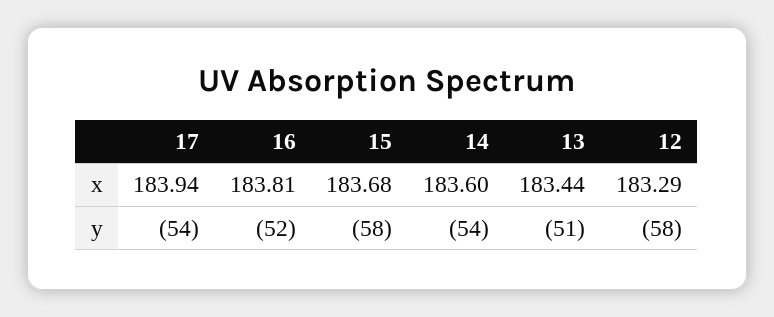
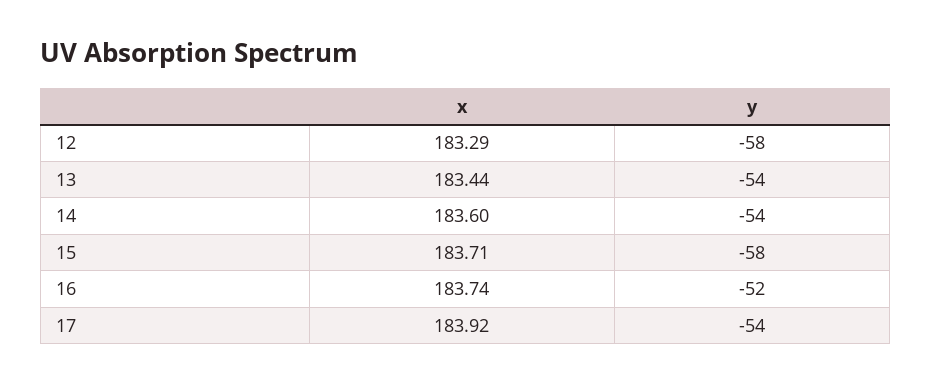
17, x: 183.94 -> 183.92
16, x: 183.81 -> 183.74
15, x: 183.68 -> 183.71
13, y: -51 -> -54

